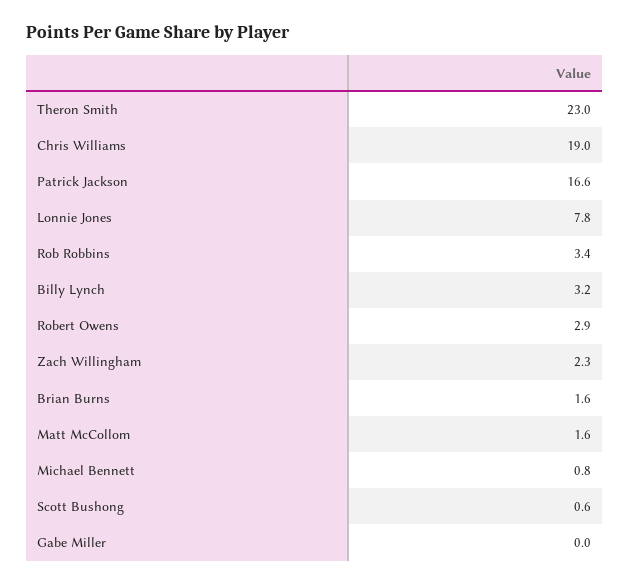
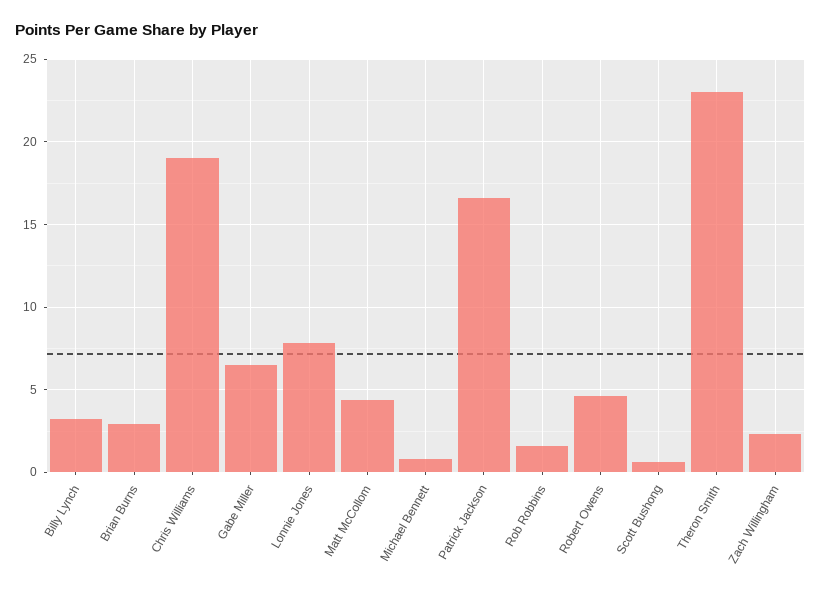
Rob Robbins: 3.4 -> 1.5
Robert Owens: 2.9 -> 4.5
Brian Burns: 1.6 -> 3
Matt McCollom: 1.6 -> 4.5
Gabe Miller: 0 -> 6.5

